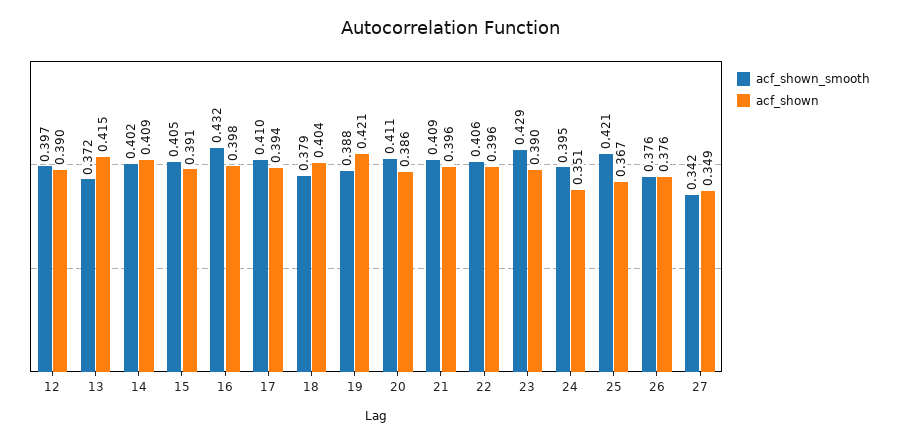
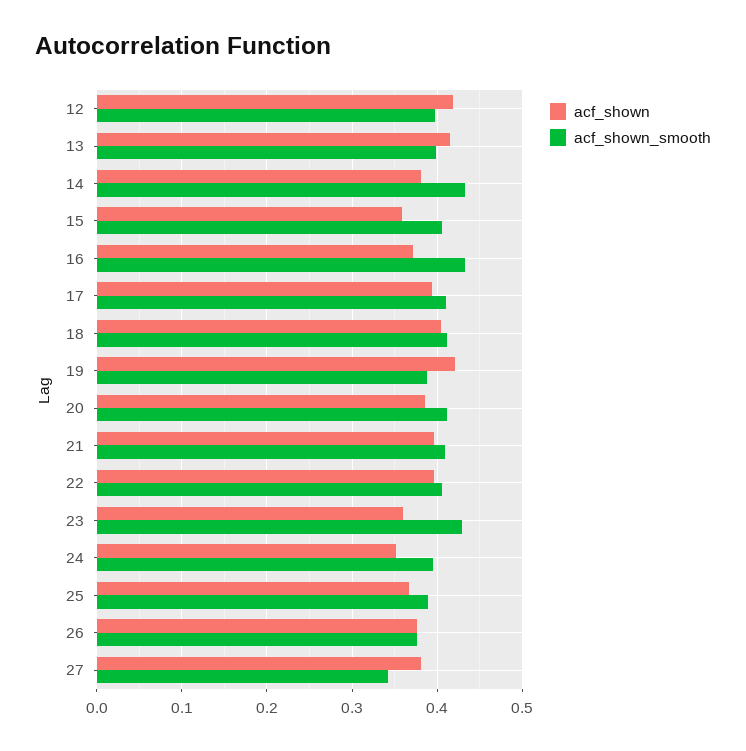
acf_shown, 12: 0.39 -> 0.42
acf_shown_smooth, 13: 0.372 -> 0.4
acf_shown_smooth, 14: 0.402 -> 0.43
acf_shown, 14: 0.409 -> 0.38
acf_shown, 15: 0.391 -> 0.36
acf_shown, 16: 0.398 -> 0.37
acf_shown_smooth, 18: 0.379 -> 0.41
acf_shown, 23: 0.39 -> 0.36
acf_shown_smooth, 25: 0.421 -> 0.39
acf_shown, 27: 0.349 -> 0.38

